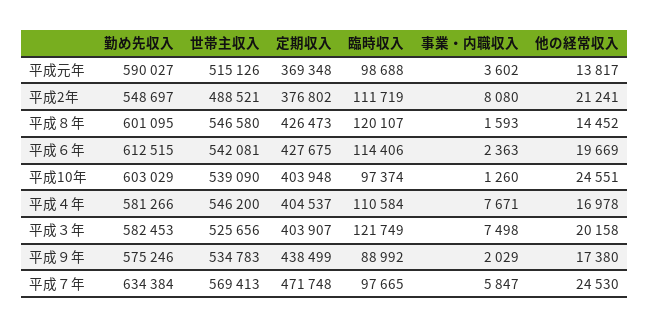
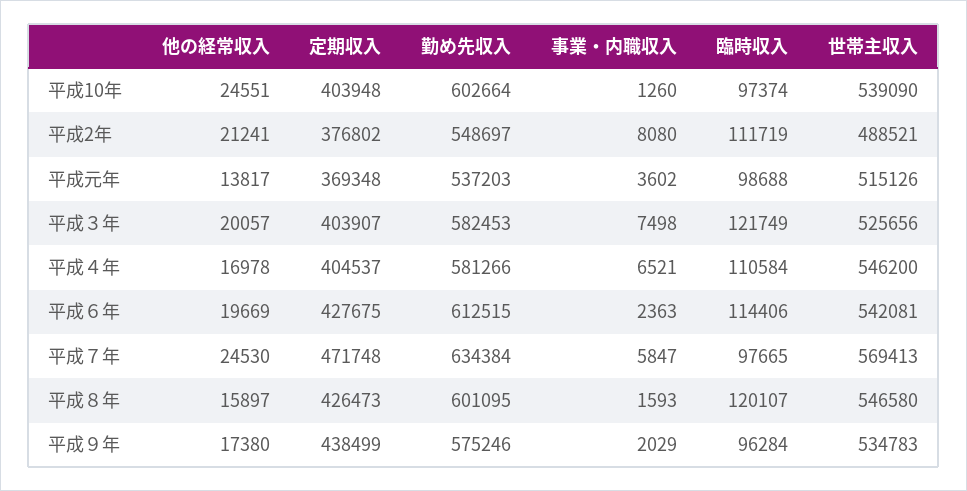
勤め先収入, 平成元年: 590027 -> 537203
他の経常収入, 平成８年: 14452 -> 15897
勤め先収入, 平成10年: 603029 -> 602664
事業・内職収入, 平成４年: 7671 -> 6521
他の経常収入, 平成３年: 20158 -> 20057
臨時収入, 平成９年: 88992 -> 96284

